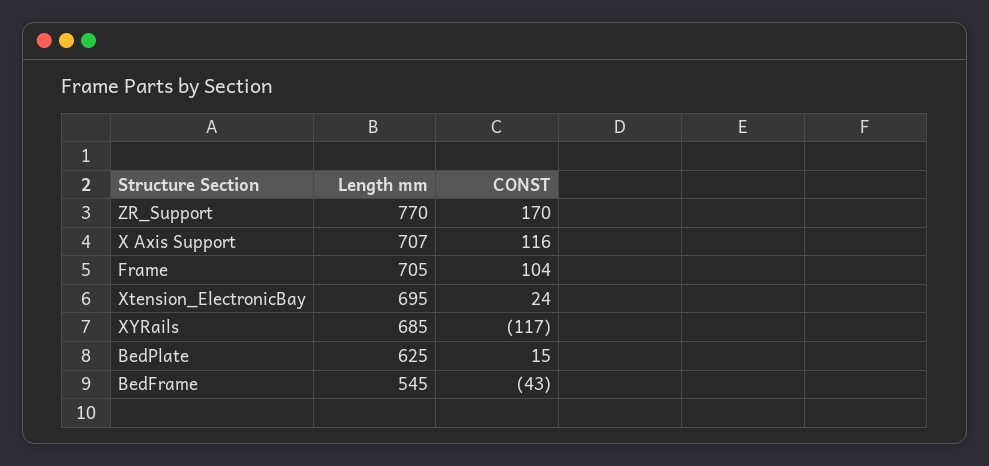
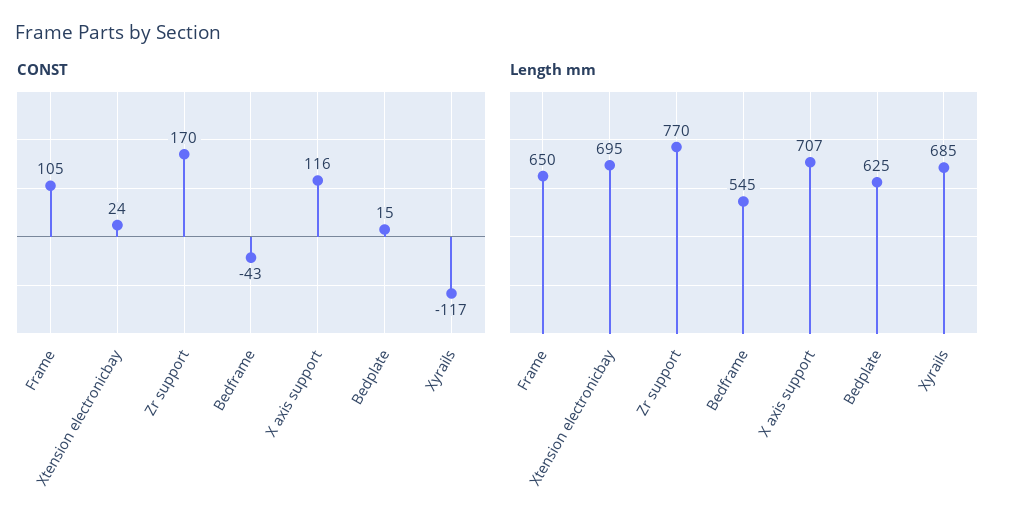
Length mm, Frame: 705 -> 650
CONST, Frame: 104 -> 105

